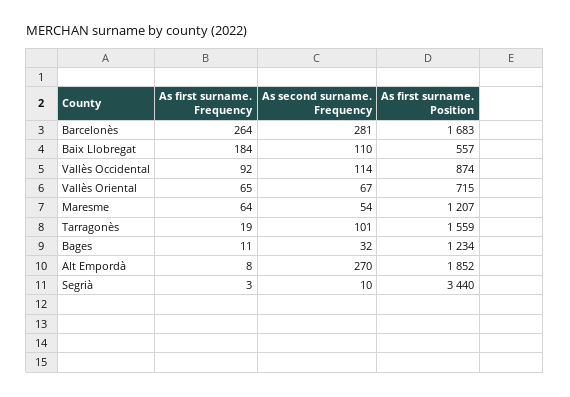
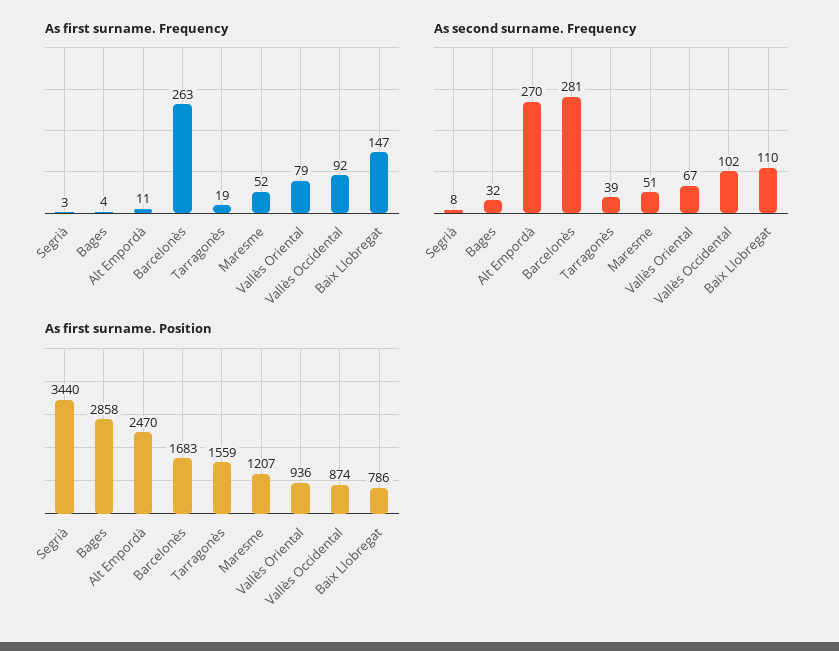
As first surname. Frequency, Barcelonès: 264 -> 263
As first surname. Frequency, Baix Llobregat: 184 -> 147
As first surname. Position, Baix Llobregat: 557 -> 786
As second surname. Frequency, Vallès Occidental: 114 -> 102
As first surname. Frequency, Vallès Oriental: 65 -> 79
As first surname. Position, Vallès Oriental: 715 -> 936
As first surname. Frequency, Maresme: 64 -> 52
As second surname. Frequency, Maresme: 54 -> 51
As second surname. Frequency, Tarragonès: 101 -> 39
As first surname. Frequency, Bages: 11 -> 4
As first surname. Position, Bages: 1234 -> 2858
As first surname. Frequency, Alt Empordà: 8 -> 11
As first surname. Position, Alt Empordà: 1852 -> 2470
As second surname. Frequency, Segrià: 10 -> 8

